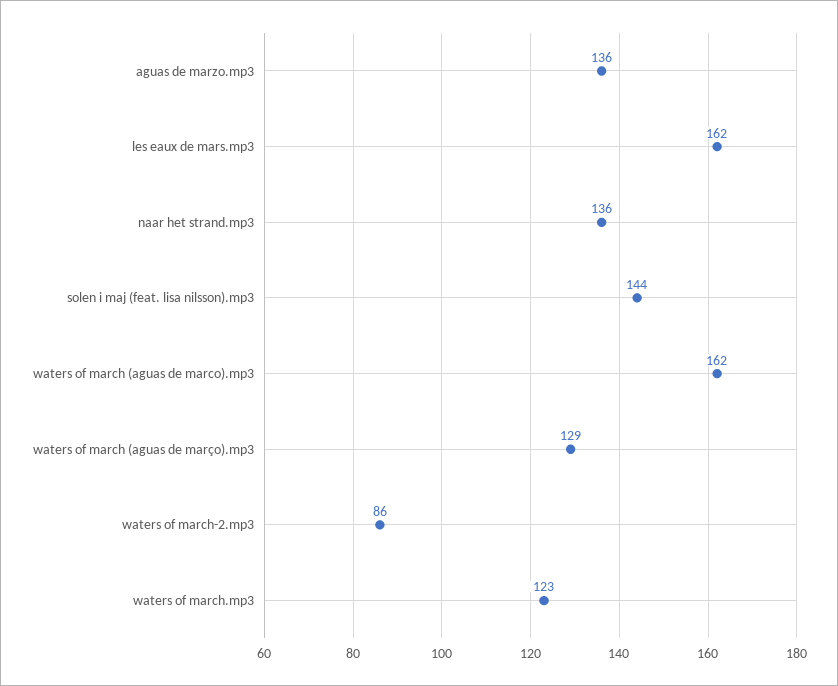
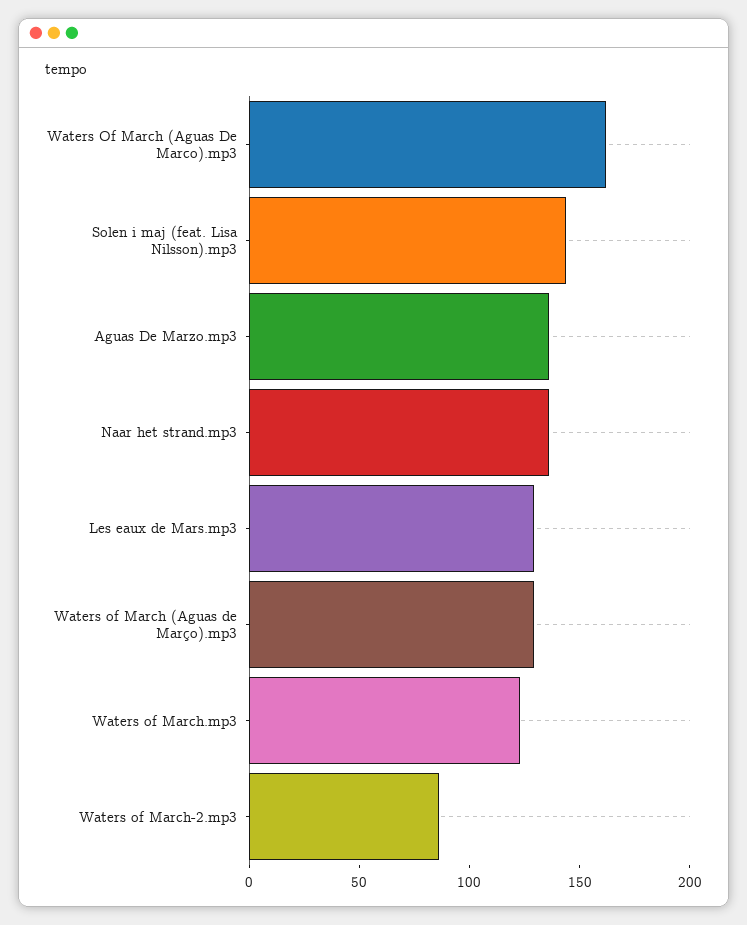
les eaux de mars.mp3: 162 -> 130

